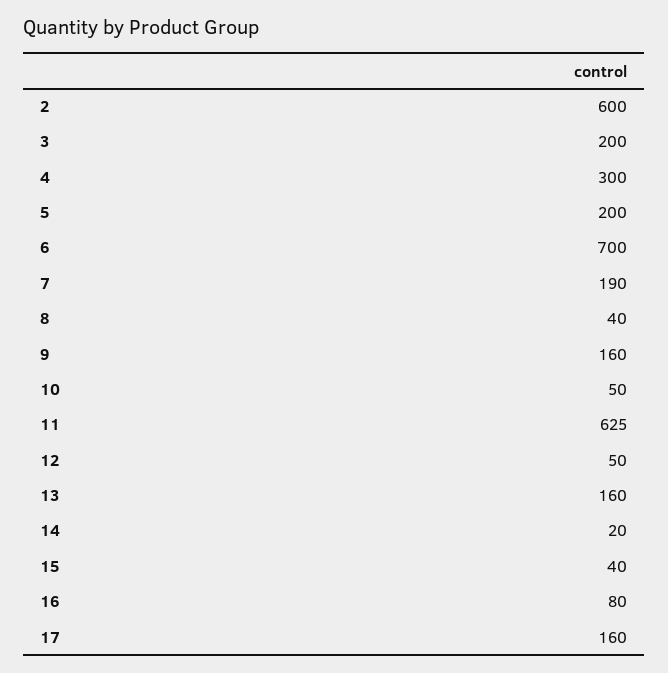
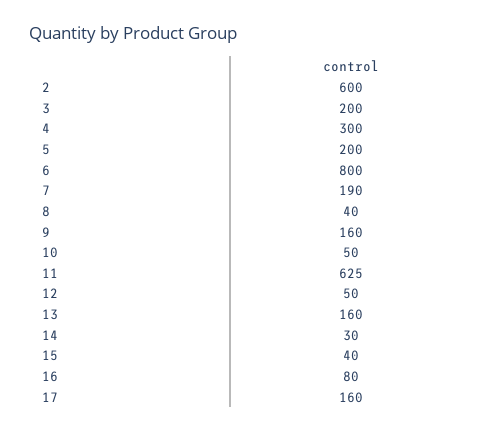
6: 700 -> 800
14: 20 -> 30

